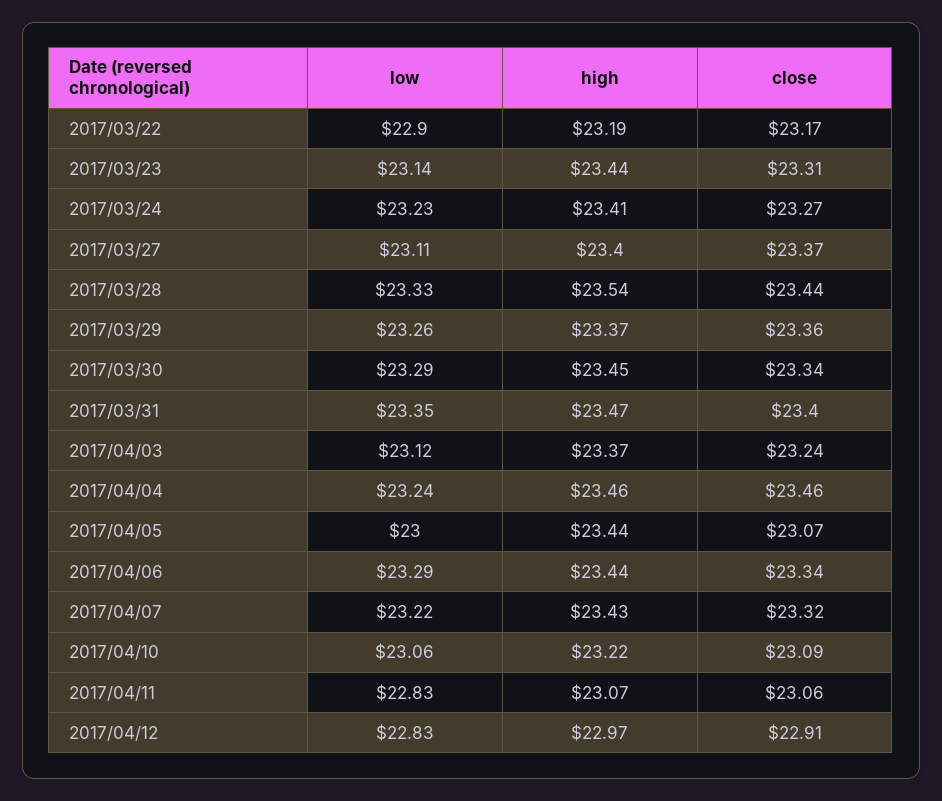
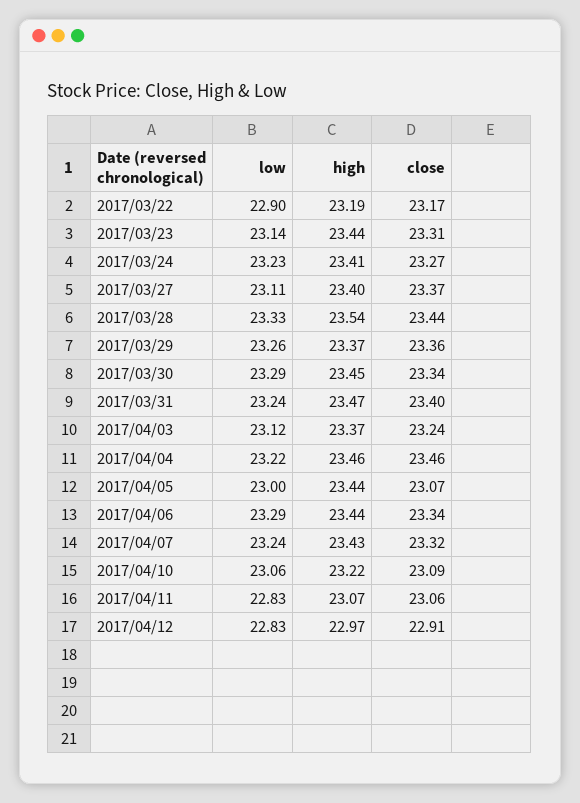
low, 2017/03/31: 23.35 -> 23.24
low, 2017/04/04: 23.24 -> 23.22
low, 2017/04/07: 23.22 -> 23.24

